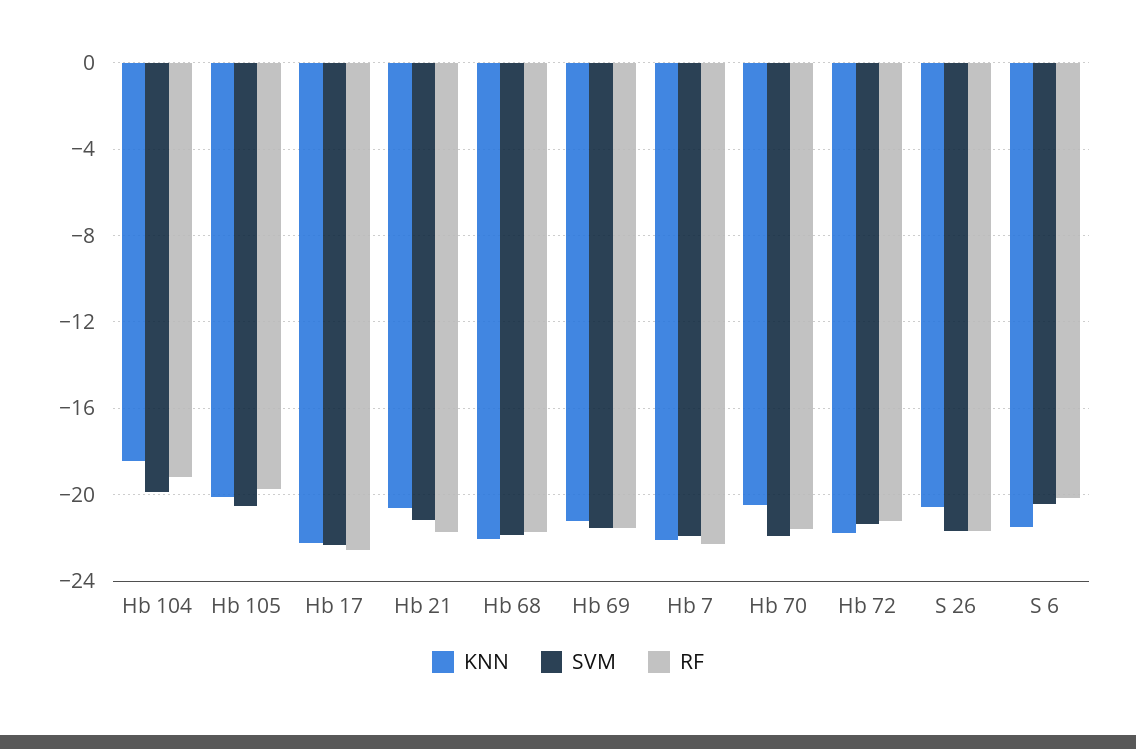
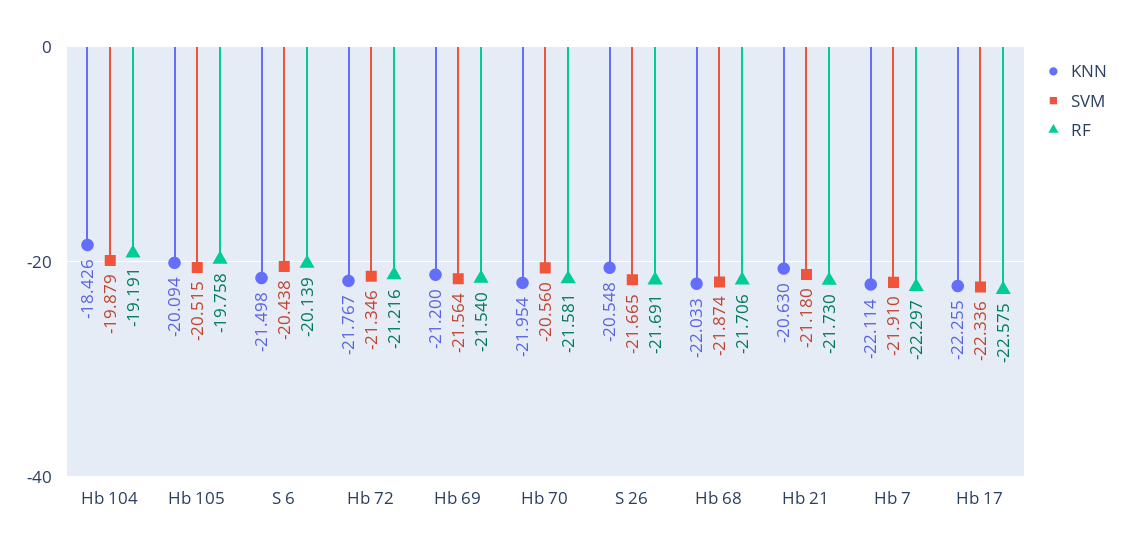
KNN, Hb 70: -20.5 -> -21.954
SVM, Hb 70: -22 -> -20.56

